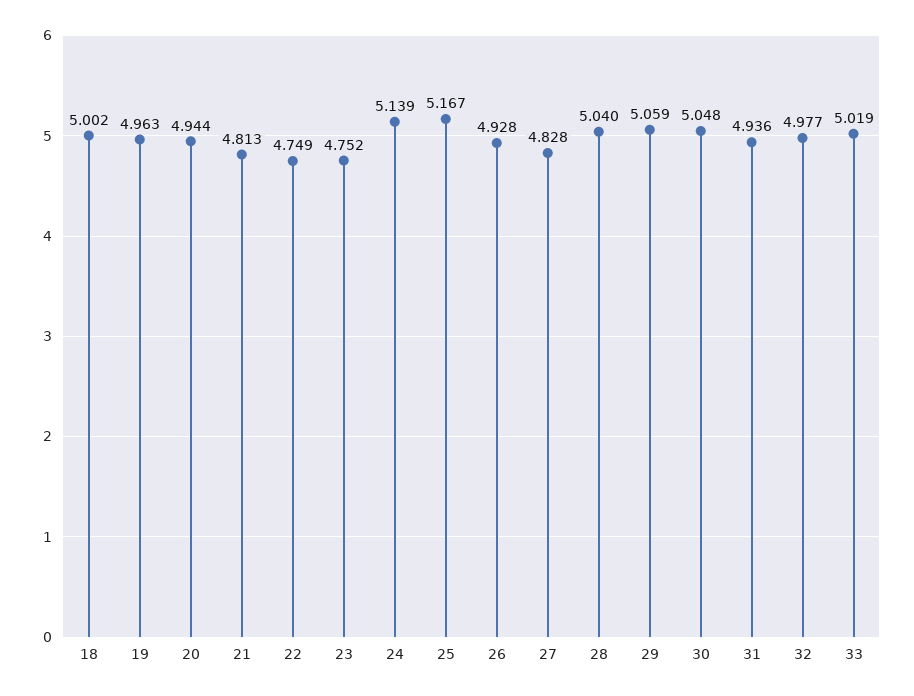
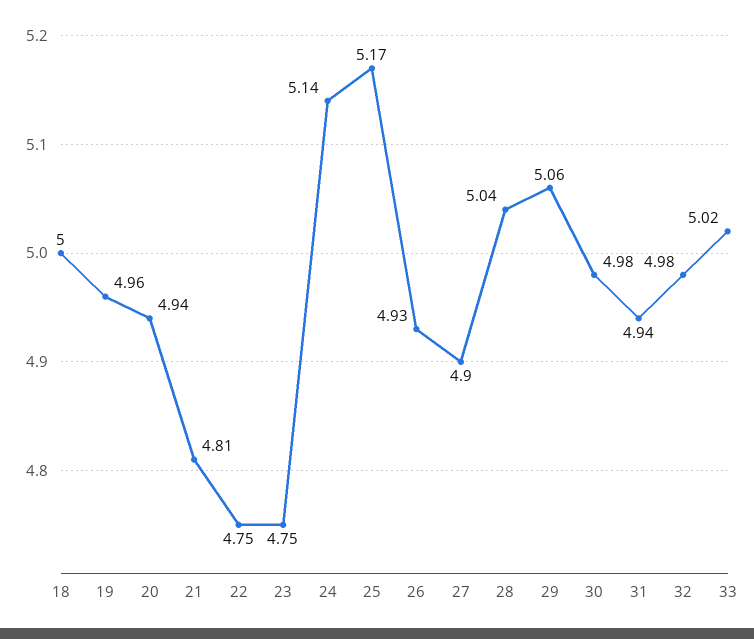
27: 4.828 -> 4.9
30: 5.048 -> 4.98

